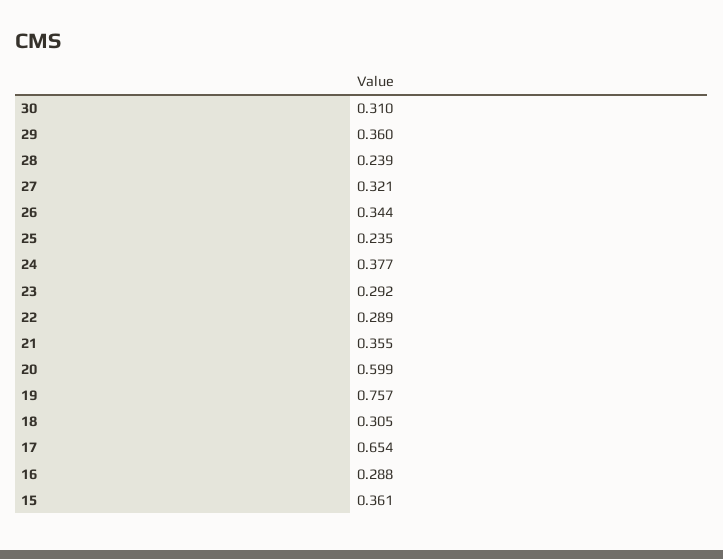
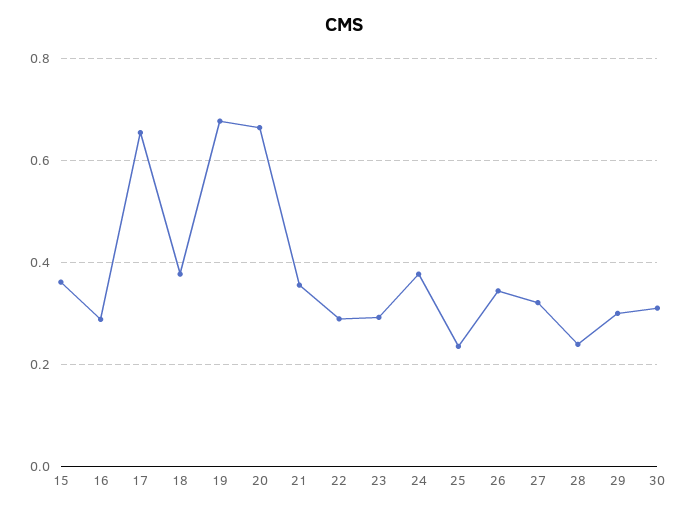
29: 0.36 -> 0.3
20: 0.599 -> 0.66
19: 0.757 -> 0.68
18: 0.305 -> 0.38

